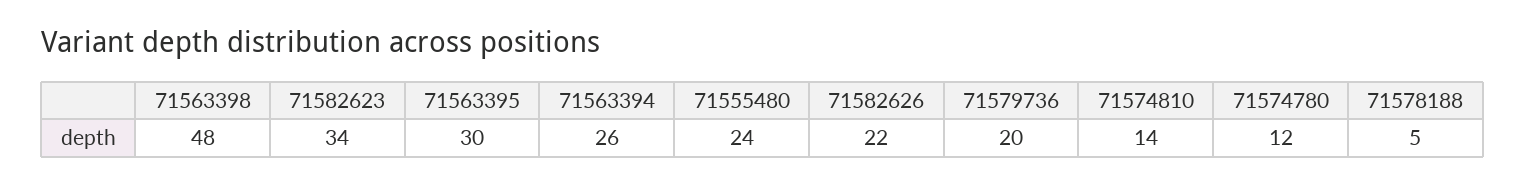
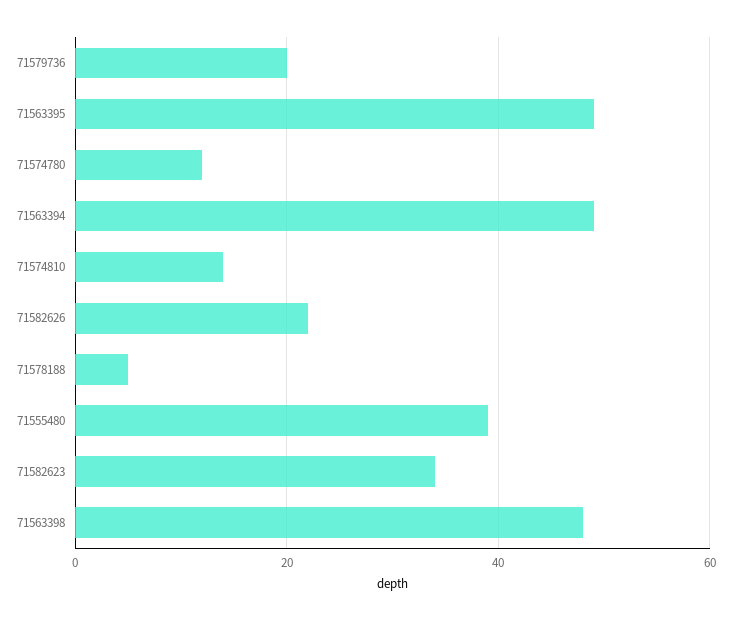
71563395: 30 -> 50
71563394: 26 -> 50
71555480: 24 -> 40

